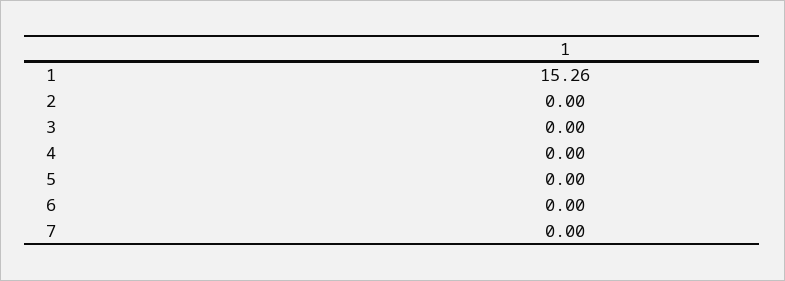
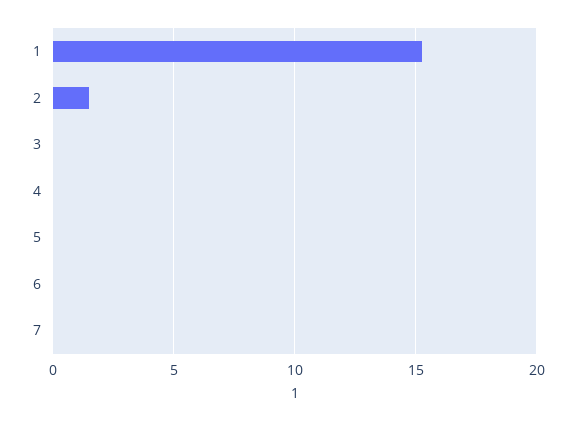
2: 0 -> 1.5

